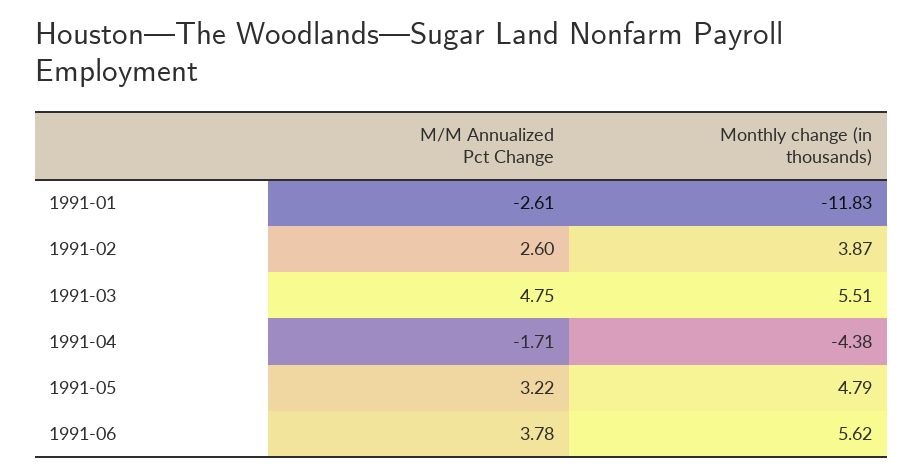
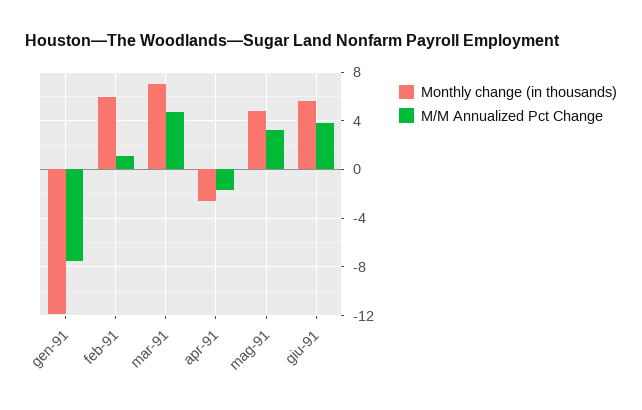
M/M Annualized Pct Change, 1991-01: -2.61 -> -7.5
M/M Annualized Pct Change, 1991-02: 2.6 -> 1
Monthly change (in thousands), 1991-02: 3.87 -> 6
Monthly change (in thousands), 1991-03: 5.51 -> 7
Monthly change (in thousands), 1991-04: -4.38 -> -2.5

